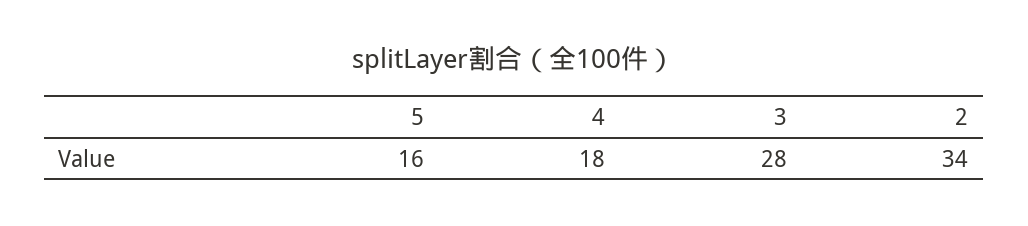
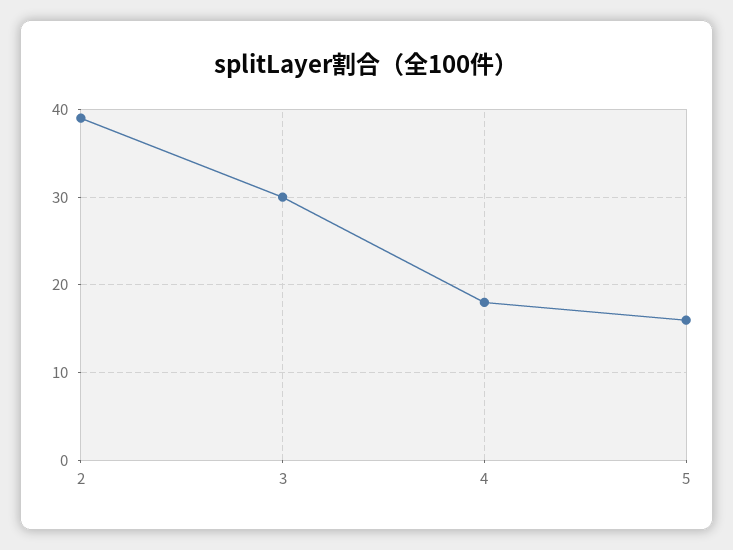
3: 28 -> 30
2: 34 -> 39

